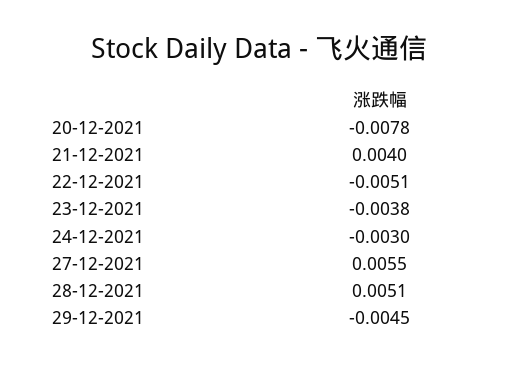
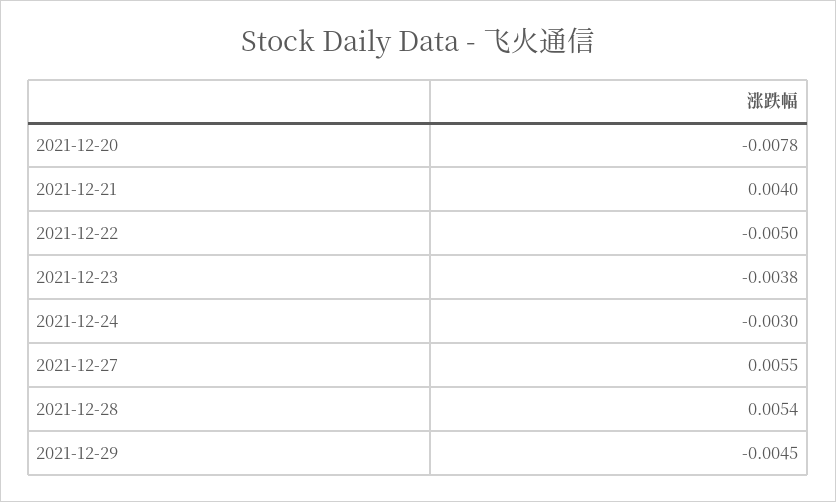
22-12-2021: -0.0051 -> -0.005
28-12-2021: 0.0051 -> 0.0054

